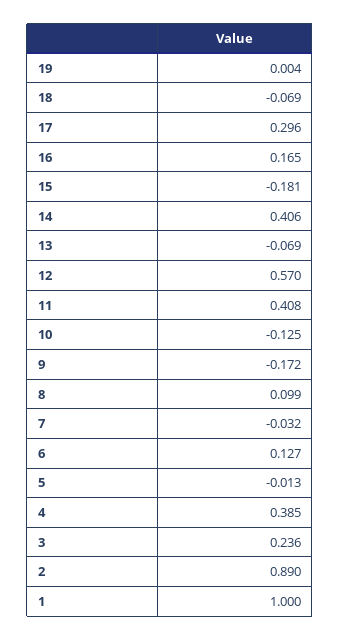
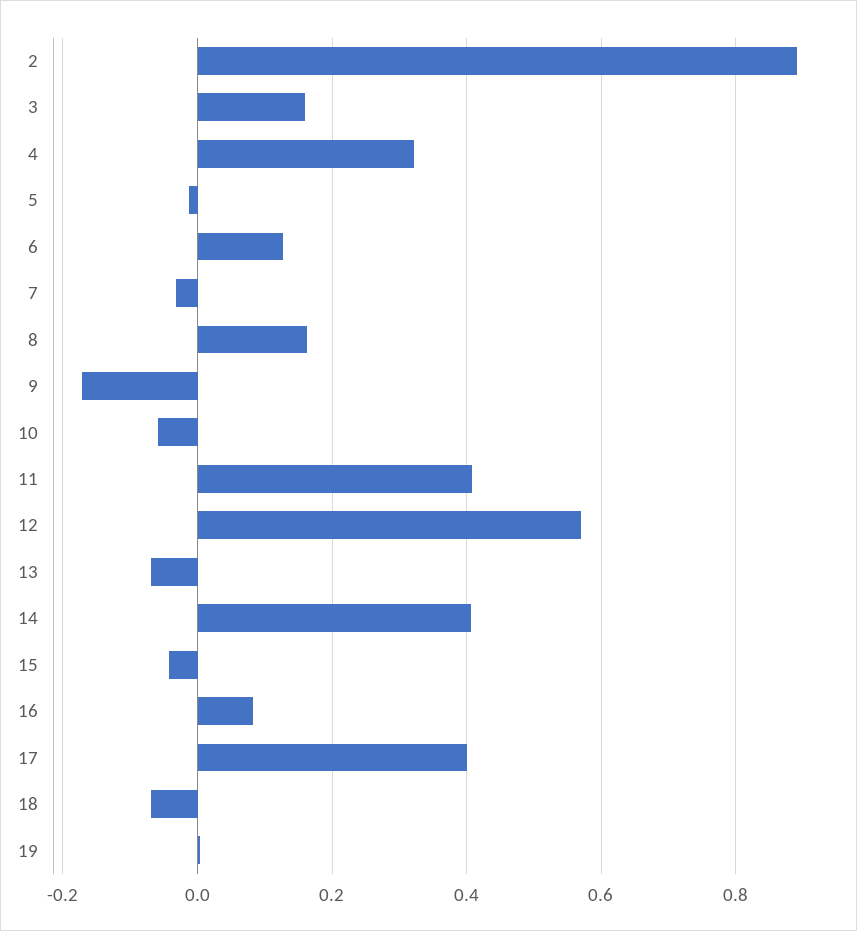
17: 0.296 -> 0.4
16: 0.165 -> 0.08
15: -0.181 -> -0.04
10: -0.125 -> -0.06
8: 0.099 -> 0.16
4: 0.385 -> 0.32
3: 0.236 -> 0.16
1: 1 -> none

